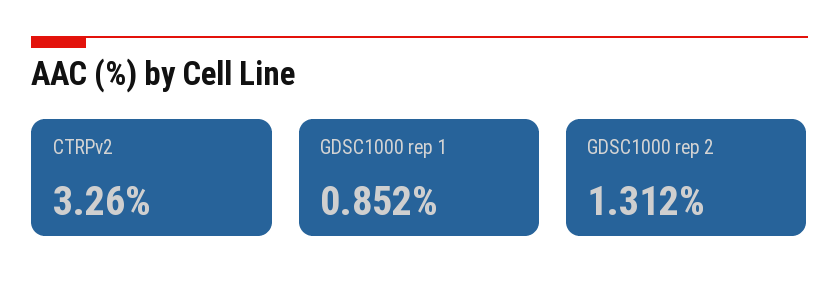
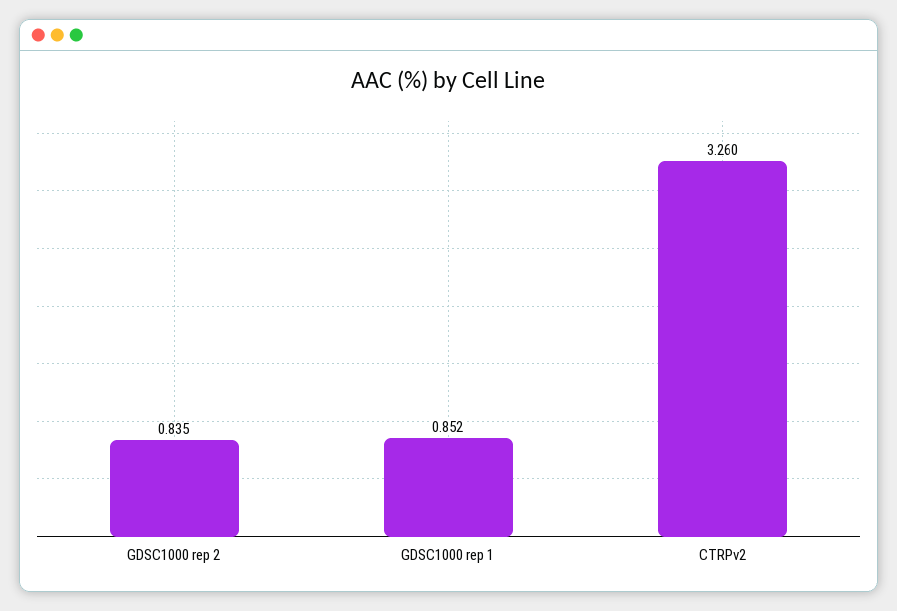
GDSC1000 rep 2: 1.312 -> 0.835

